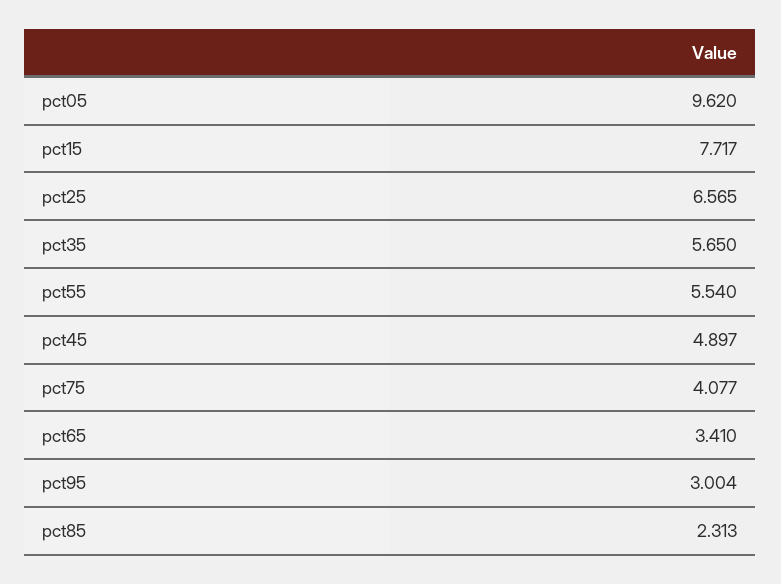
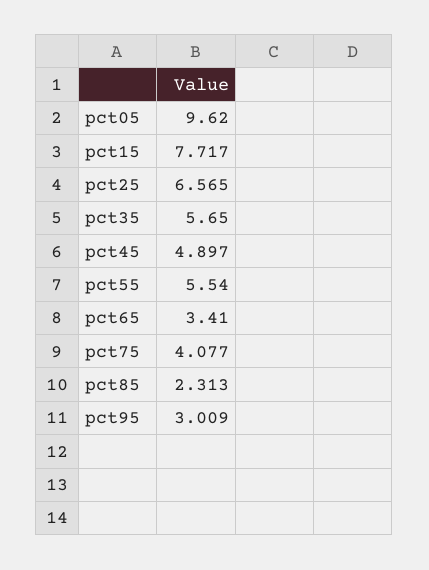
pct95: 3.004 -> 3.009

